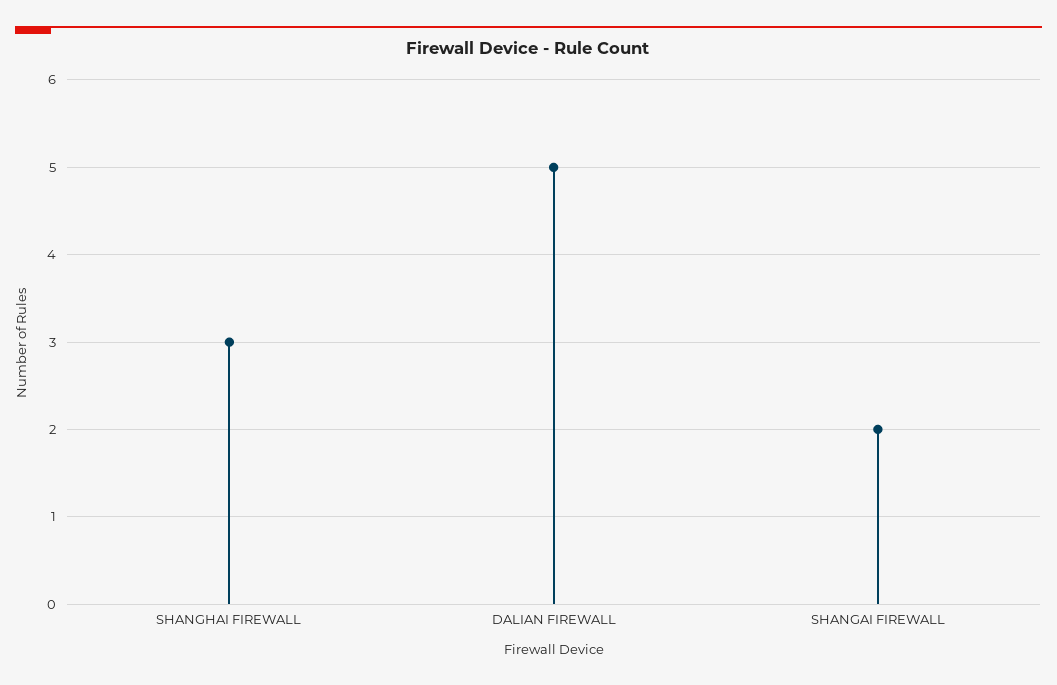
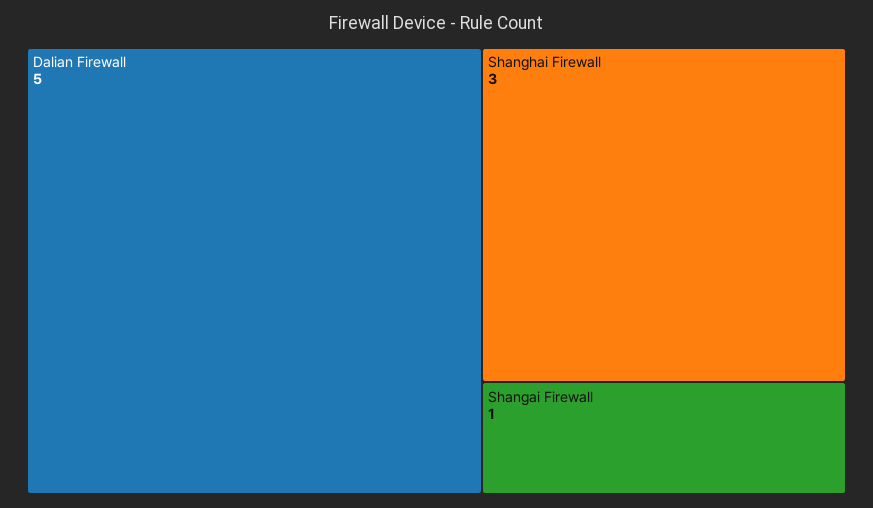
SHANGAI FIREWALL: 2 -> 1

